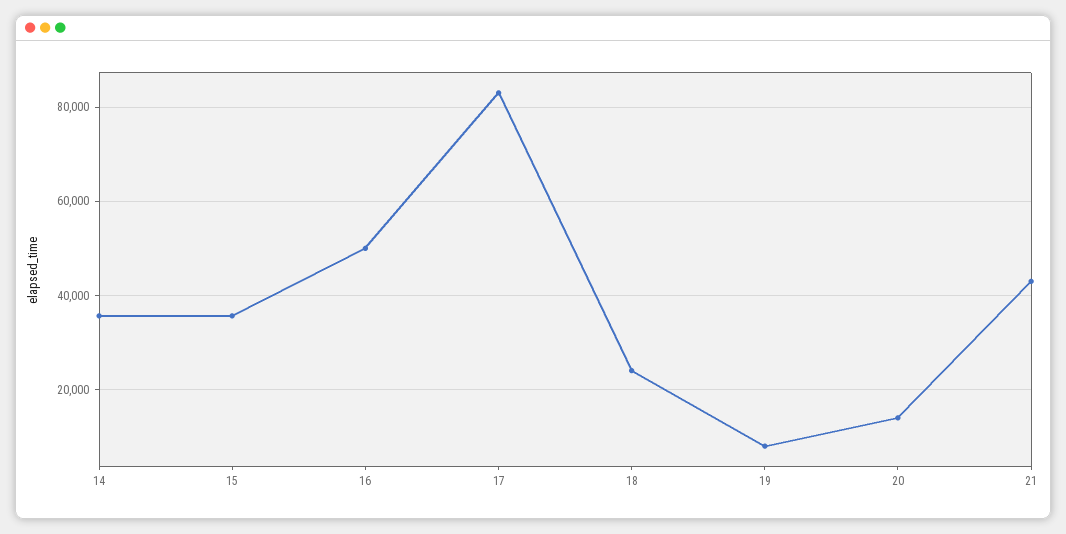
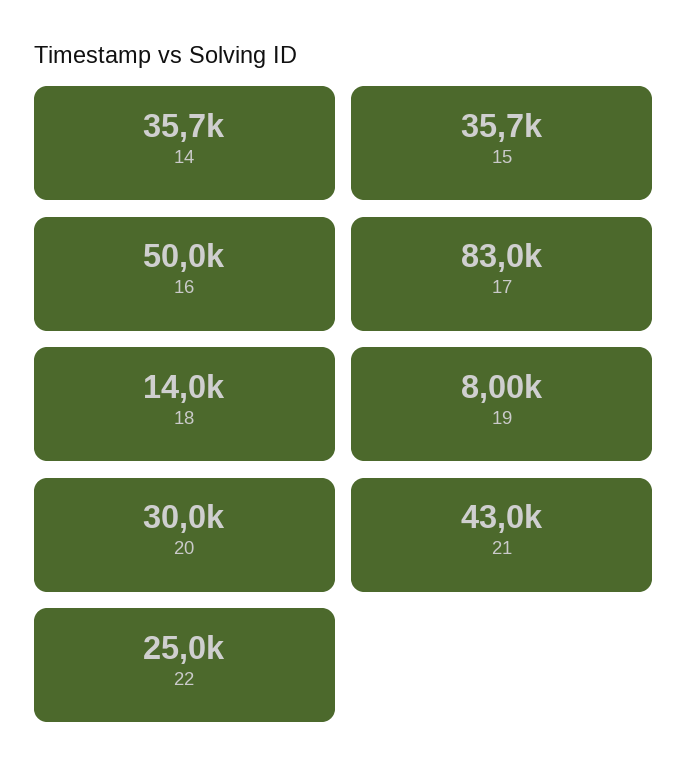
18: 24000 -> 14000
20: 14000 -> 30000
22: none -> 25000

